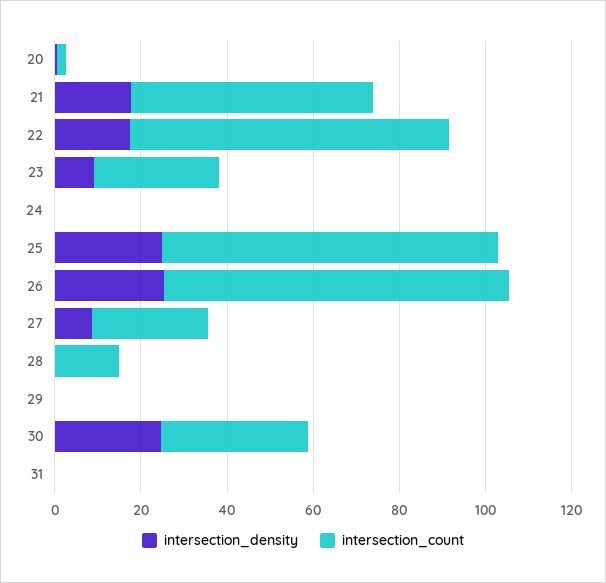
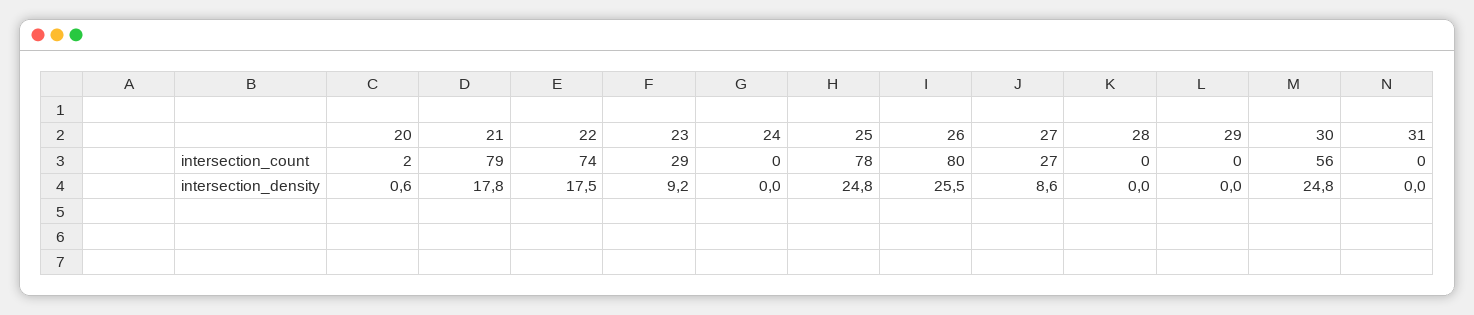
intersection_count, 21: 55 -> 79
intersection_count, 28: 15 -> 0
intersection_count, 30: 35 -> 56

